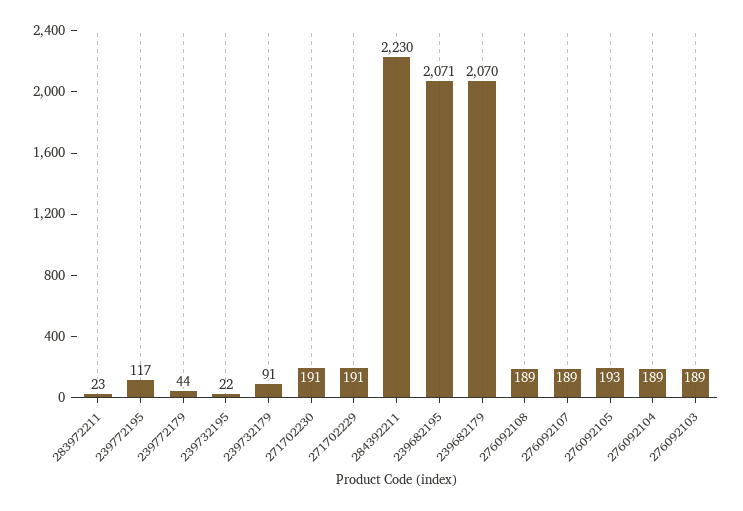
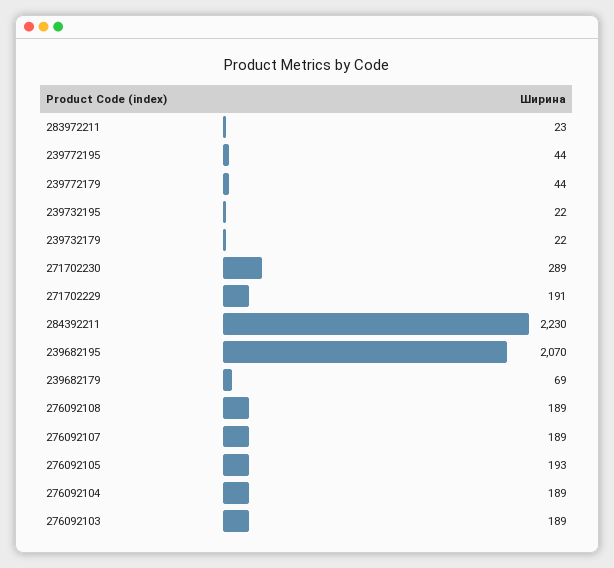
239772195: 117 -> 44
239732179: 91 -> 22
271702230: 191 -> 289
239682195: 2071 -> 2070
239682179: 2070 -> 69

